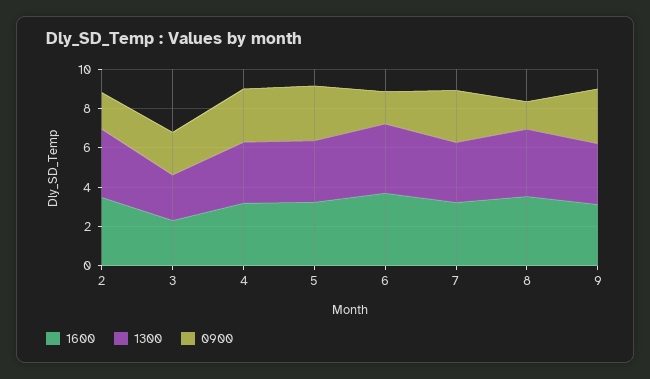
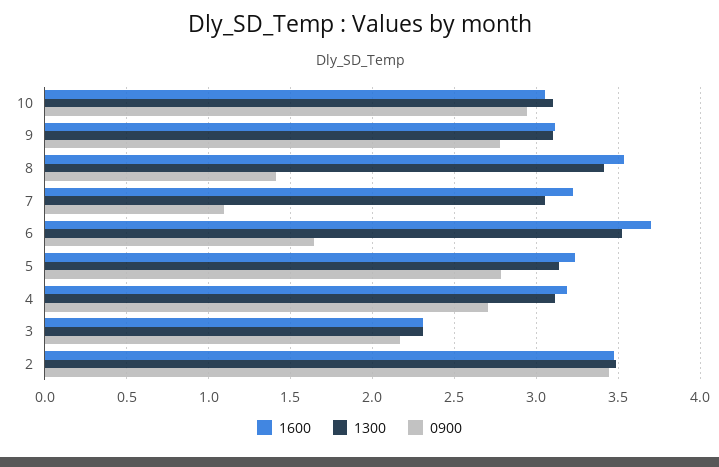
0900, 2: 2 -> 3.45
0900, 7: 2.5 -> 1.1
1600, 10: none -> 3.05
1300, 10: none -> 3.1
0900, 10: none -> 2.95

